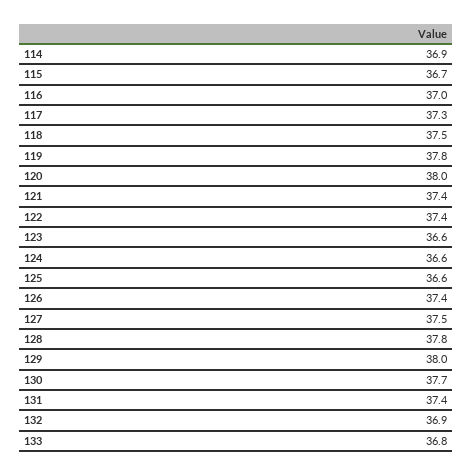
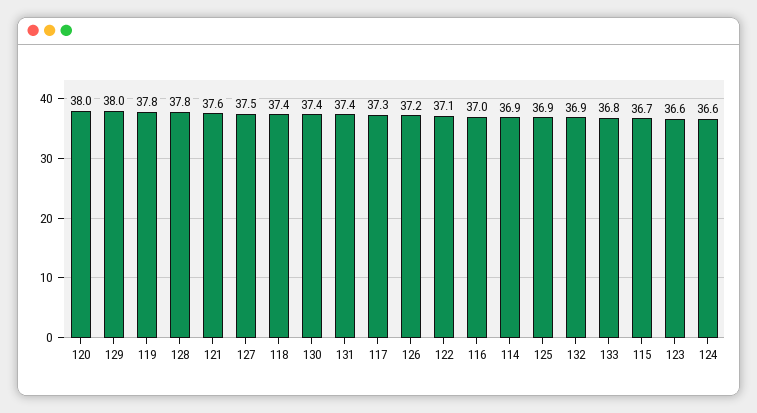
118: 37.5 -> 37.4
121: 37.4 -> 37.6
122: 37.4 -> 37.1
125: 36.6 -> 36.9
126: 37.4 -> 37.2
130: 37.7 -> 37.4

